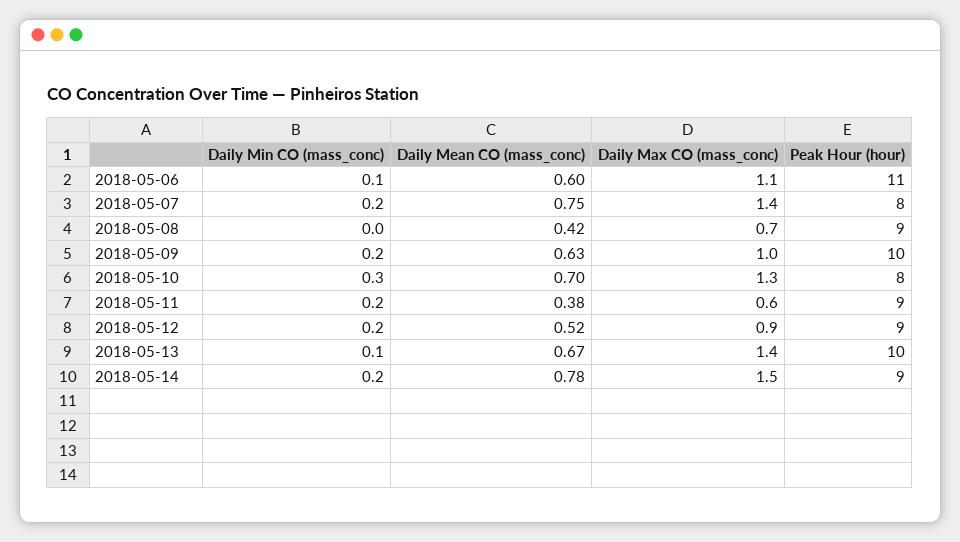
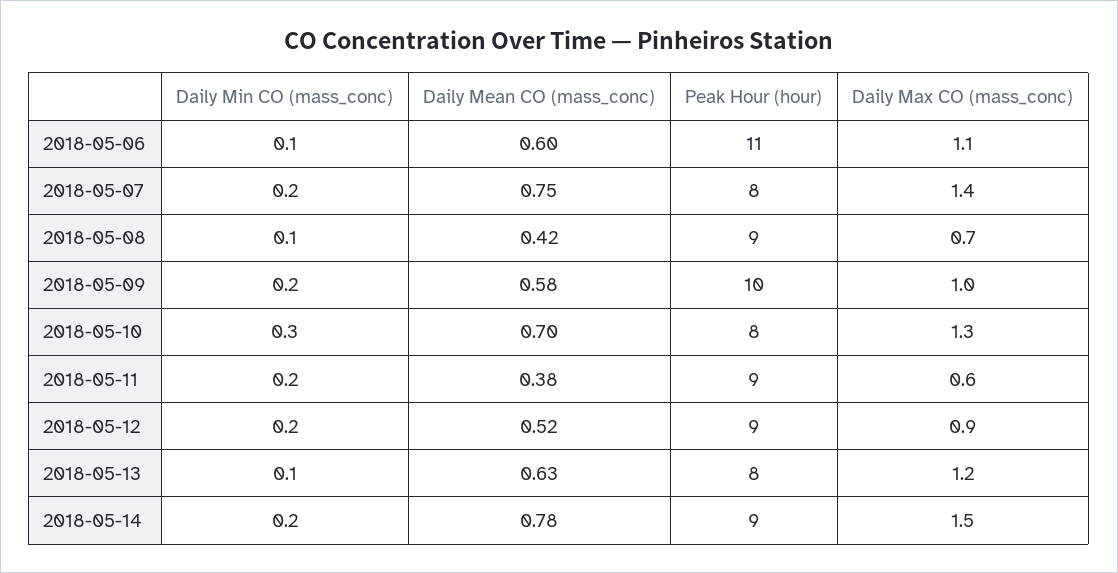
Daily Min CO (mass_conc), 2018-05-08: 0 -> 0.1
Daily Mean CO (mass_conc), 2018-05-09: 0.63 -> 0.58
Daily Mean CO (mass_conc), 2018-05-13: 0.67 -> 0.63
Daily Max CO (mass_conc), 2018-05-13: 1.4 -> 1.2
Peak Hour (hour), 2018-05-13: 10 -> 8

